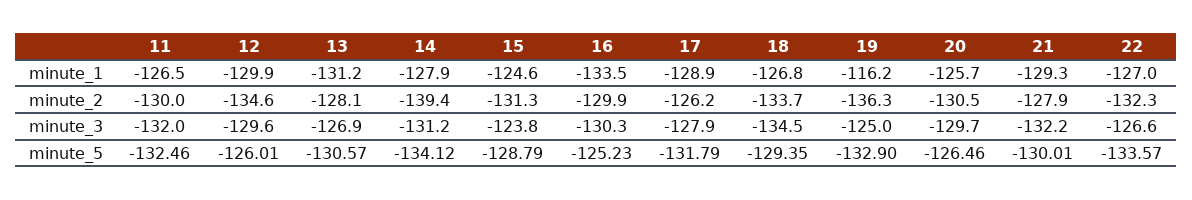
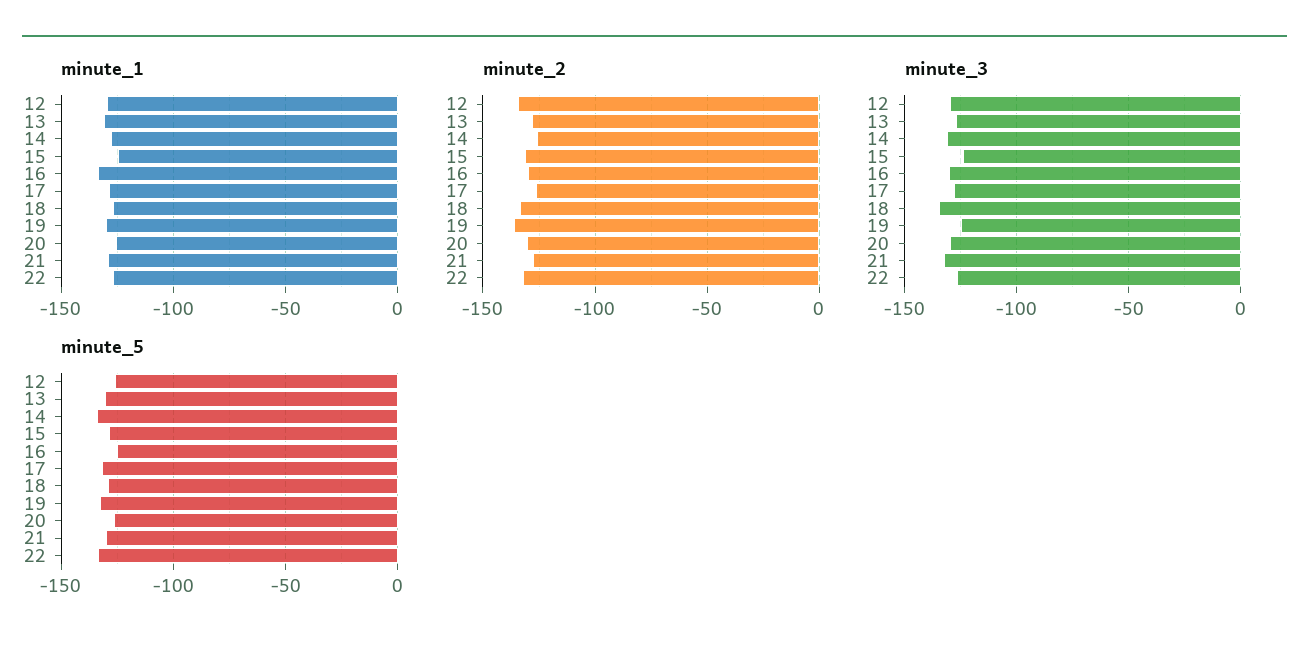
minute_1, 11: -126.5 -> none
minute_1, 19: -116.2 -> -130
minute_2, 11: -130 -> none
minute_2, 14: -139.4 -> -125
minute_3, 11: -132 -> none
minute_5, 11: -132.46 -> none

